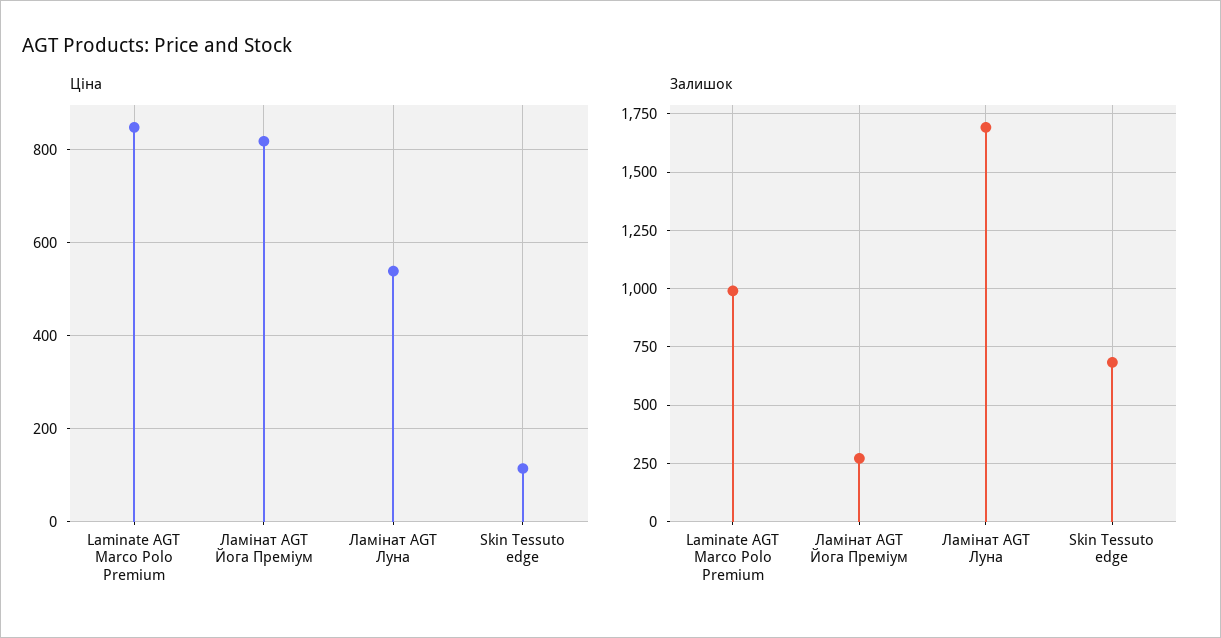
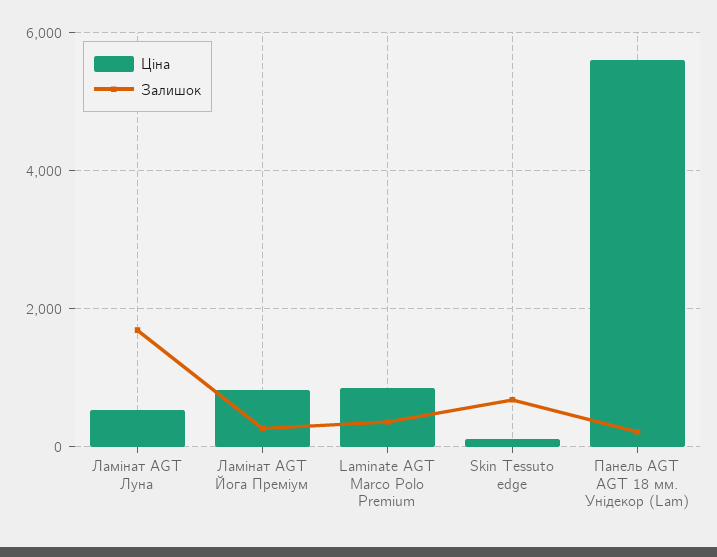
Залишок, Laminate AGT Marco Polo Premium: 1000 -> 400
Ціна, Панель AGT AGT 18 мм. Унідекор (Lam): none -> 5600
Залишок, Панель AGT AGT 18 мм. Унідекор (Lam): none -> 200

